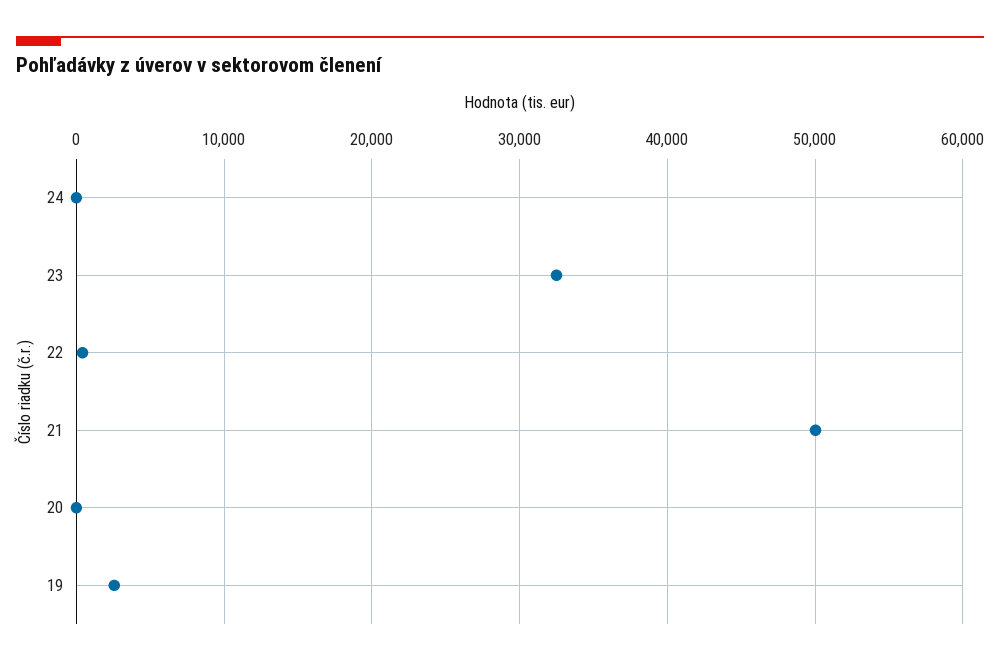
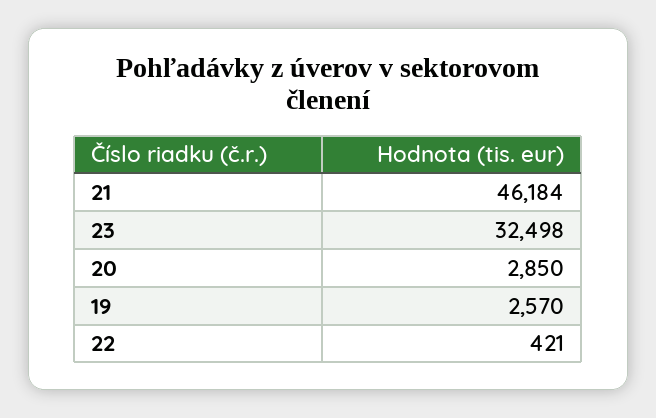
24: 0 -> none
21: 50000 -> 46184
20: 0 -> 2850

